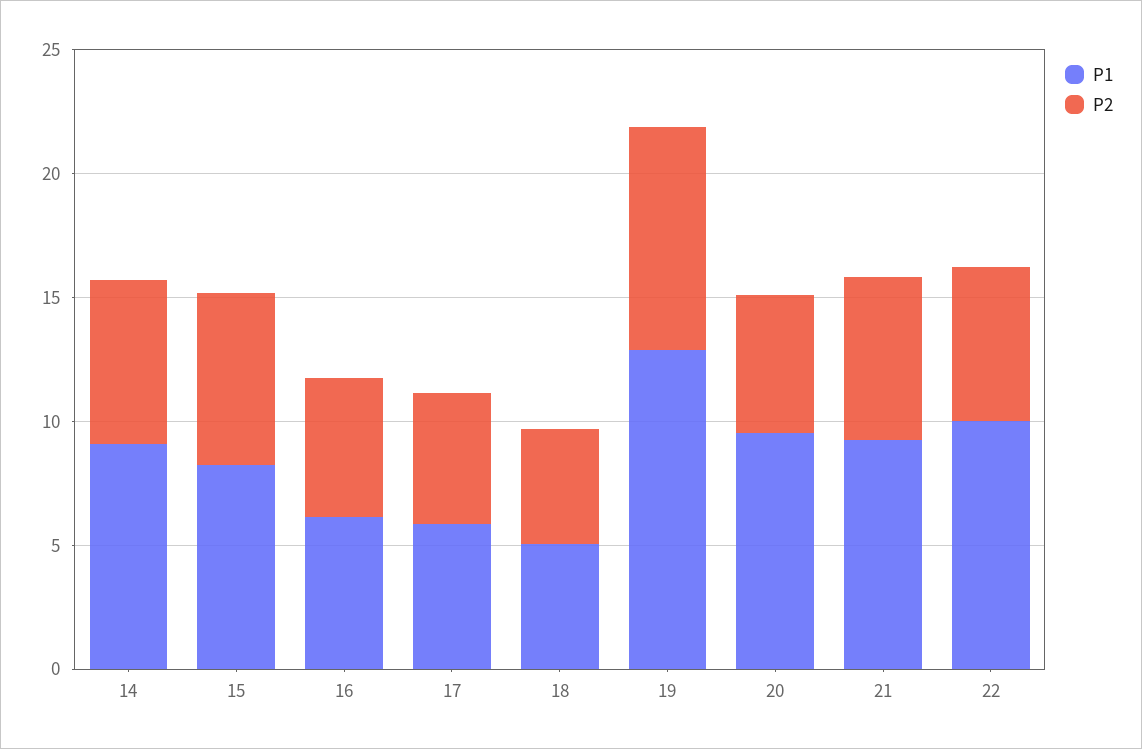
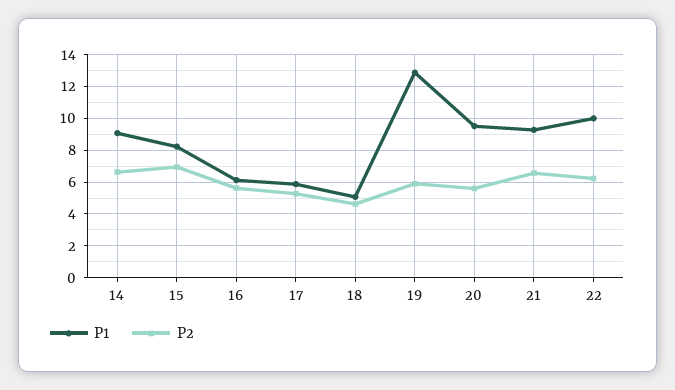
P2, 19: 9 -> 6

